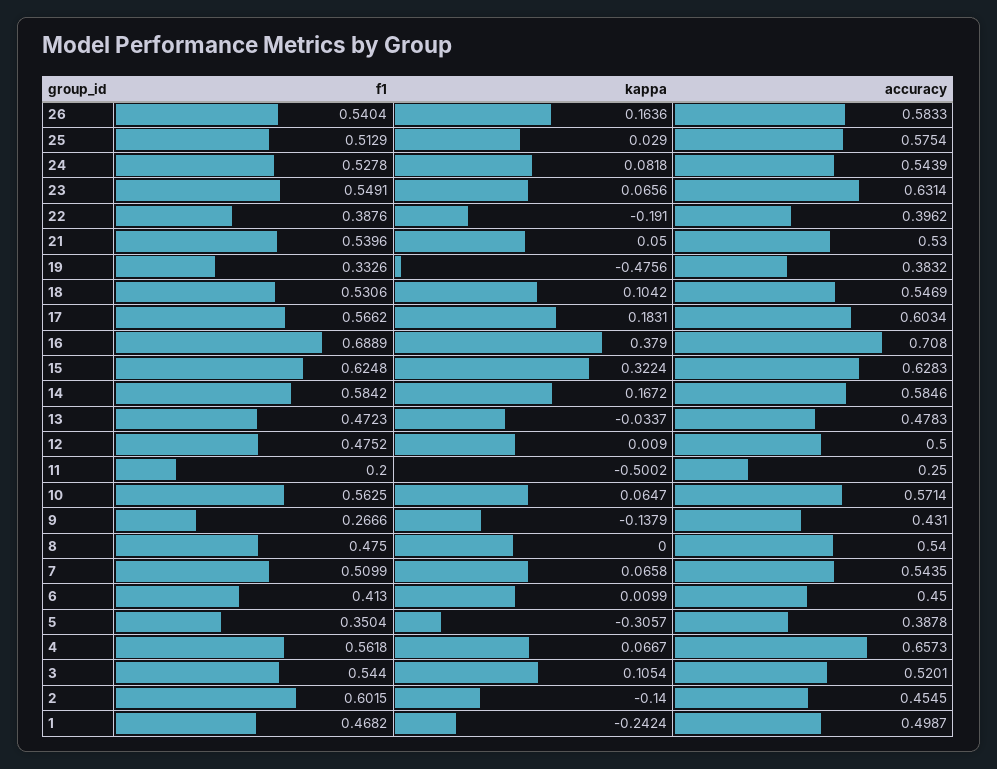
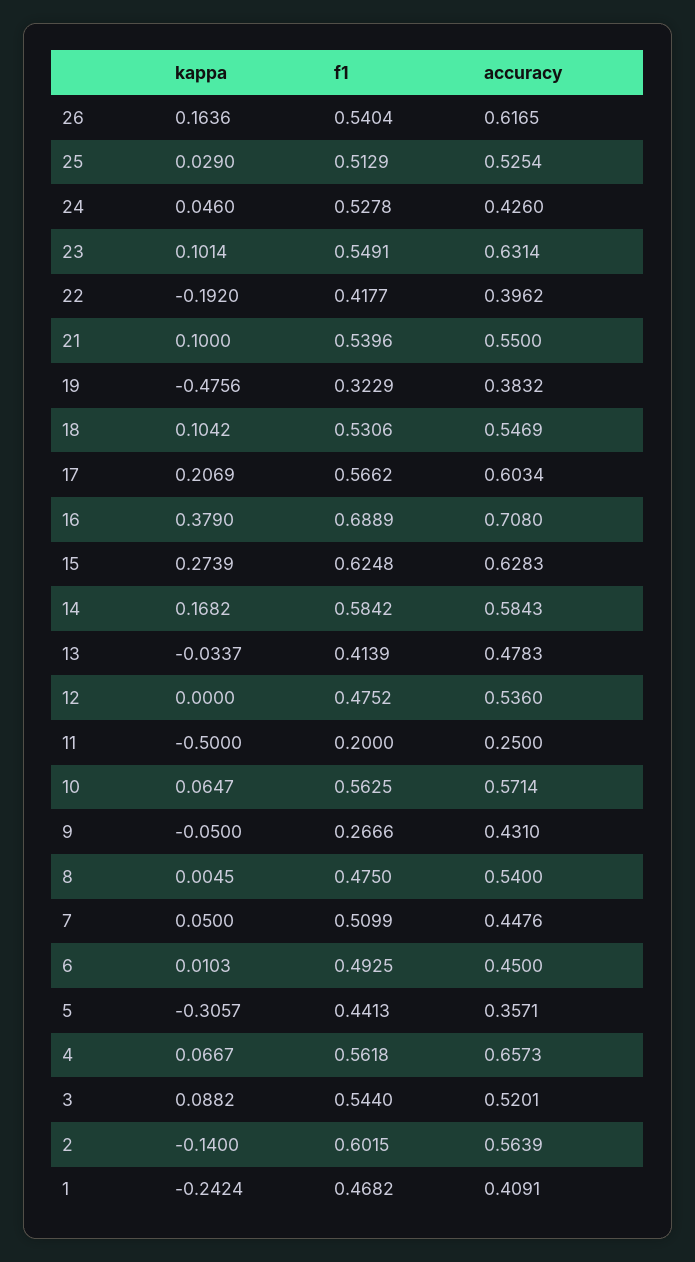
accuracy, 26: 0.5833 -> 0.6165
accuracy, 25: 0.5754 -> 0.5254
kappa, 24: 0.0818 -> 0.046
accuracy, 24: 0.5439 -> 0.426
kappa, 23: 0.0656 -> 0.1014
f1, 22: 0.3876 -> 0.4177
kappa, 22: -0.191 -> -0.192
kappa, 21: 0.05 -> 0.1
accuracy, 21: 0.53 -> 0.55
f1, 19: 0.3326 -> 0.3229
kappa, 17: 0.1831 -> 0.2069
kappa, 15: 0.3224 -> 0.2739
kappa, 14: 0.1672 -> 0.1682
accuracy, 14: 0.5846 -> 0.5843
f1, 13: 0.4723 -> 0.4139
kappa, 12: 0.009 -> 0
accuracy, 12: 0.5 -> 0.536
kappa, 11: -0.5002 -> -0.5
kappa, 9: -0.1379 -> -0.05
kappa, 8: 0 -> 0.0045
kappa, 7: 0.0658 -> 0.05
accuracy, 7: 0.5435 -> 0.4476
f1, 6: 0.413 -> 0.4925
kappa, 6: 0.0099 -> 0.0103
f1, 5: 0.3504 -> 0.4413
accuracy, 5: 0.3878 -> 0.3571
kappa, 3: 0.1054 -> 0.0882
accuracy, 2: 0.4545 -> 0.5639
accuracy, 1: 0.4987 -> 0.4091

